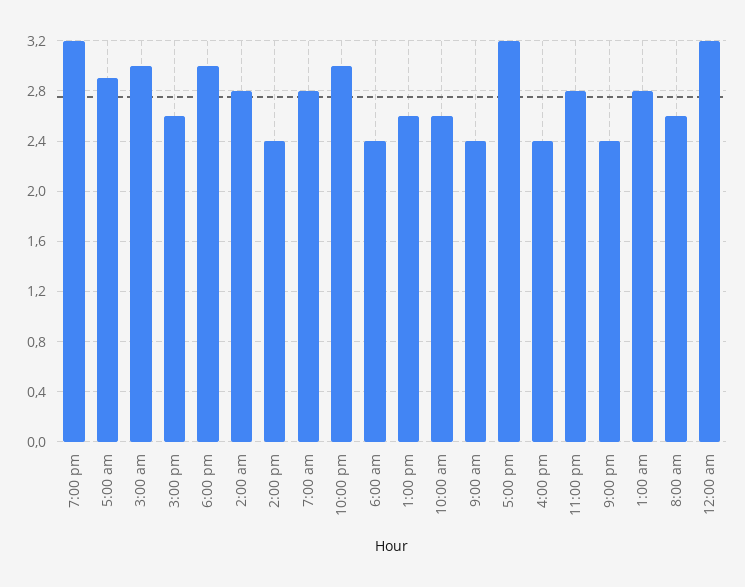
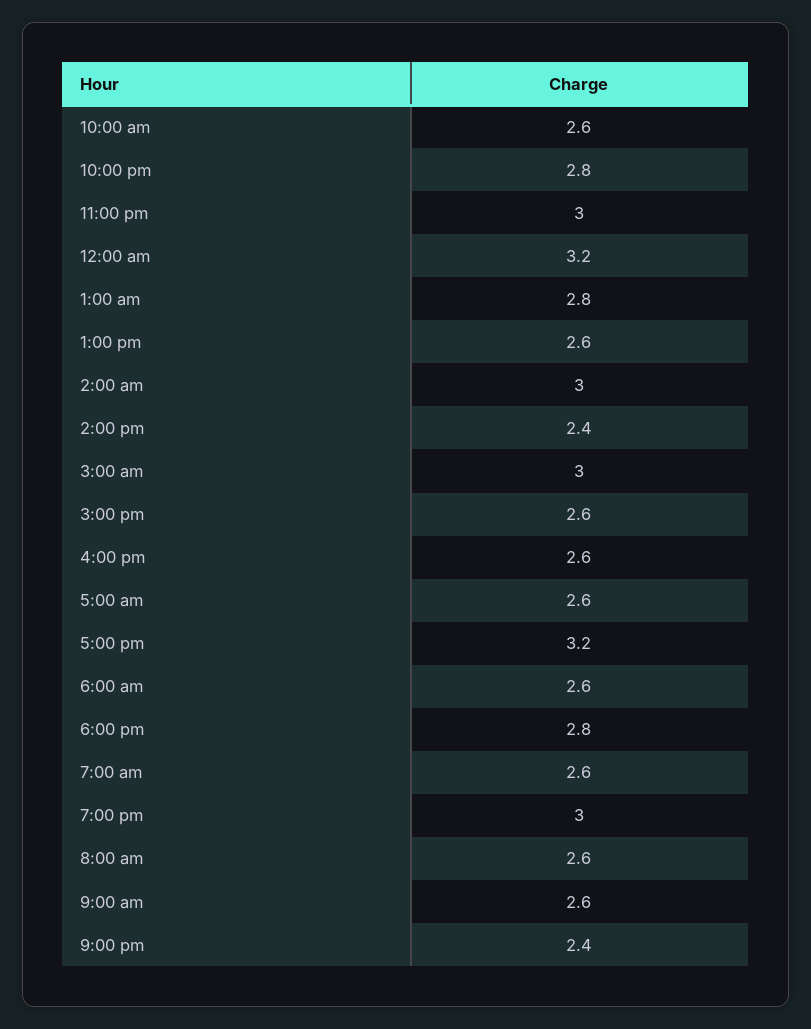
7:00 pm: 3.2 -> 3
5:00 am: 2.9 -> 2.6
6:00 pm: 3 -> 2.8
2:00 am: 2.8 -> 3
7:00 am: 2.8 -> 2.6
10:00 pm: 3 -> 2.8
6:00 am: 2.4 -> 2.6
9:00 am: 2.4 -> 2.6
4:00 pm: 2.4 -> 2.6
11:00 pm: 2.8 -> 3

